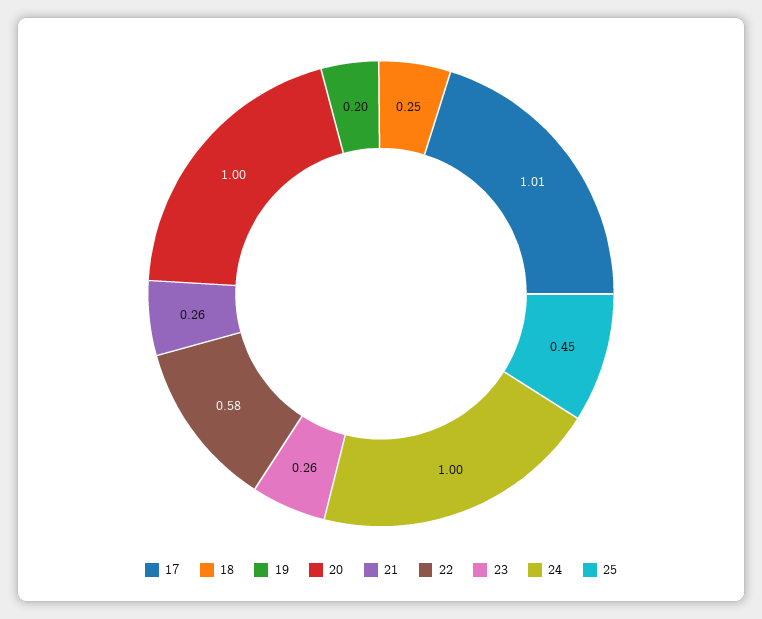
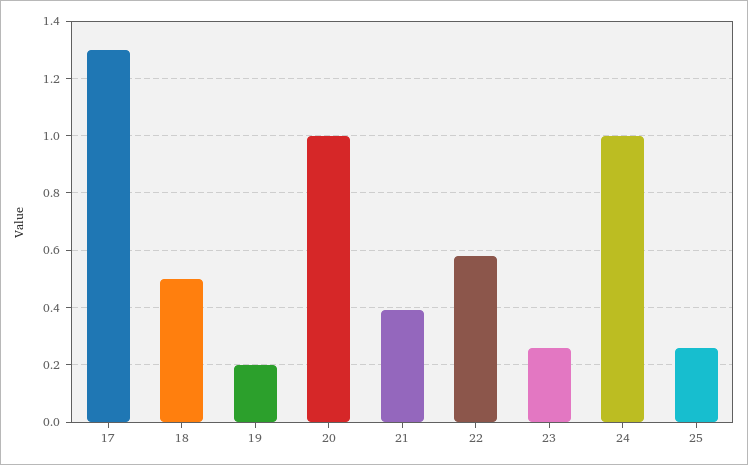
17: 1.01 -> 1.3
18: 0.25 -> 0.5
21: 0.26 -> 0.4
25: 0.45 -> 0.25

